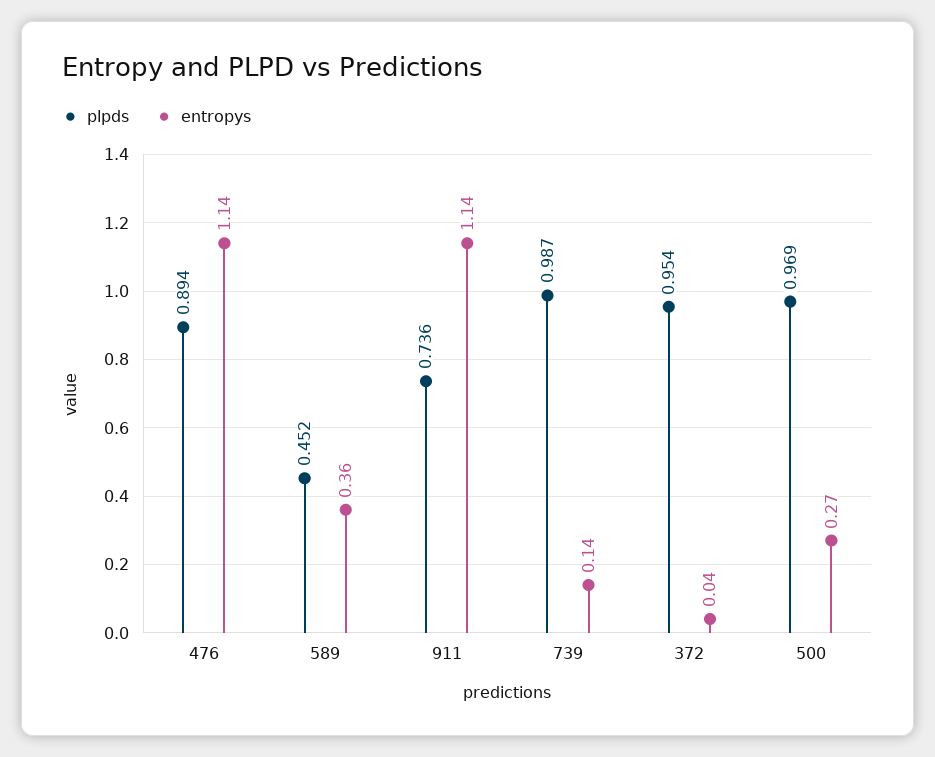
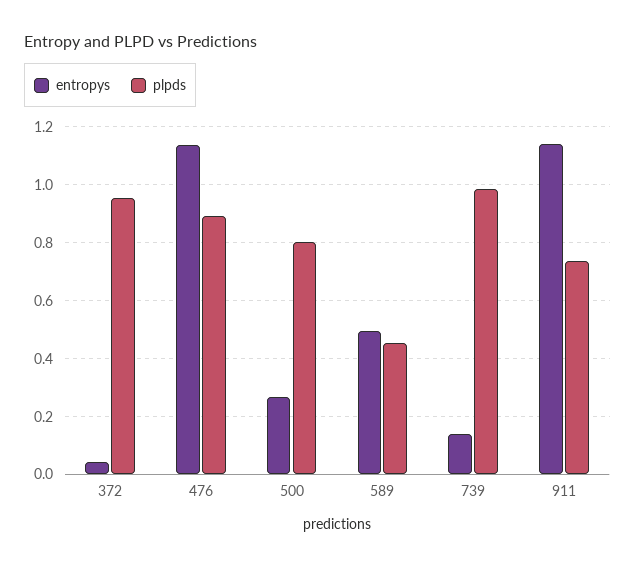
entropys, 589: 0.36 -> 0.5
plpds, 500: 0.969 -> 0.8

